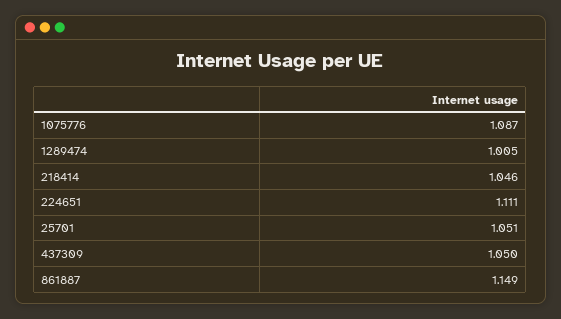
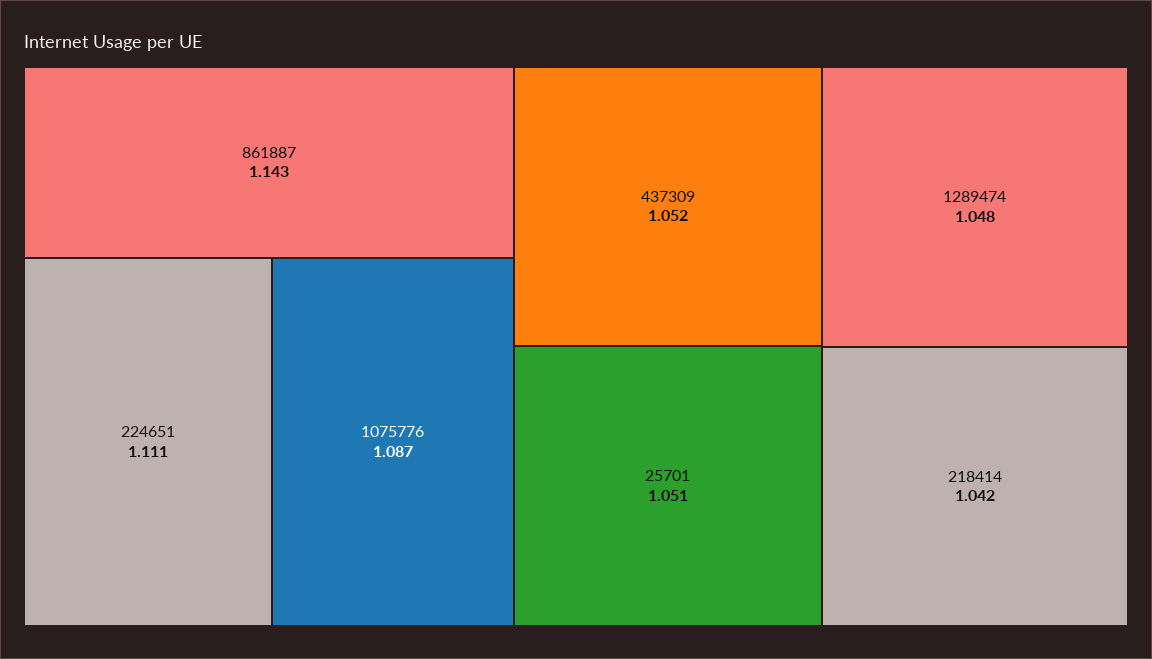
1289474: 1.005 -> 1.048
218414: 1.046 -> 1.042
437309: 1.05 -> 1.052
861887: 1.149 -> 1.143

